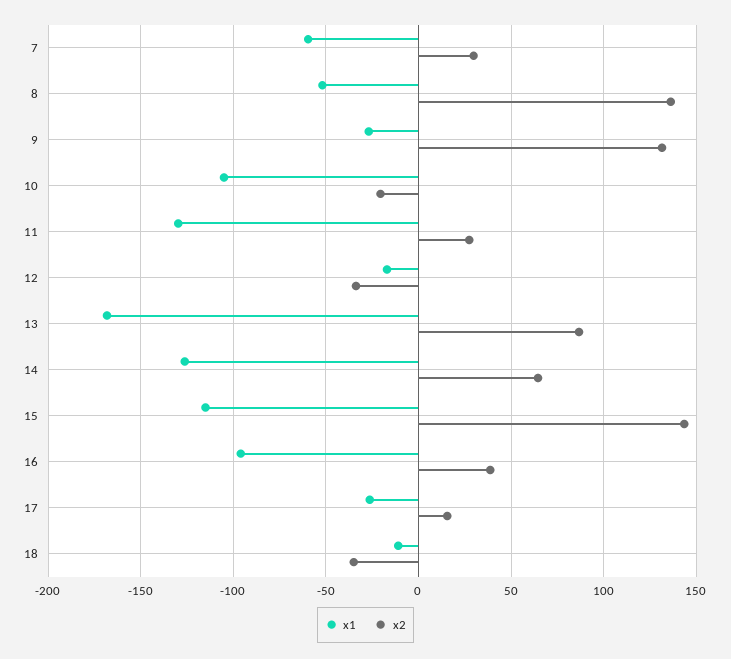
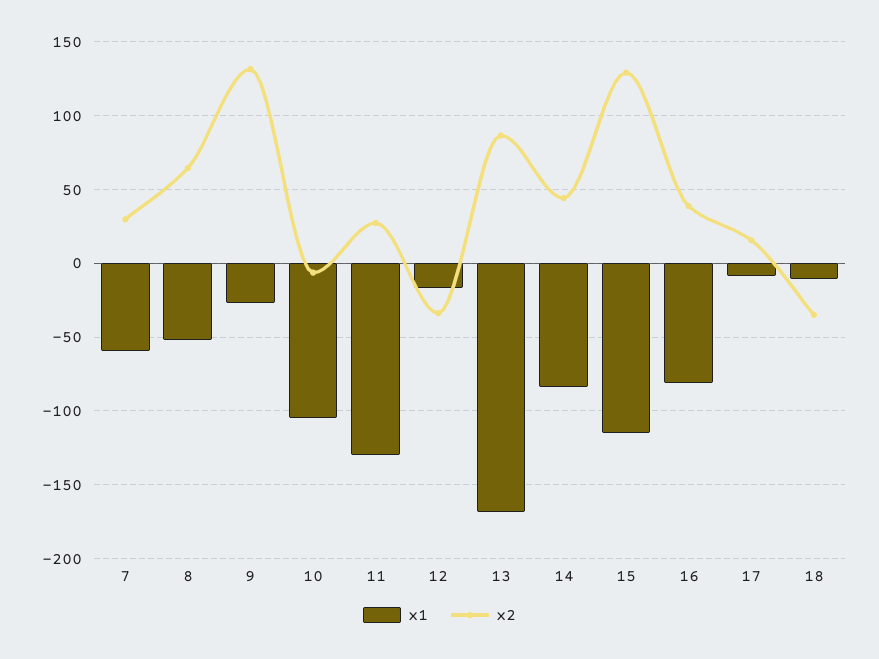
x2, 8: 135 -> 65
x2, 10: -20 -> -5
x1, 14: -125 -> -85
x2, 14: 65 -> 45
x2, 15: 145 -> 130
x1, 16: -95 -> -80
x1, 17: -25 -> -10

